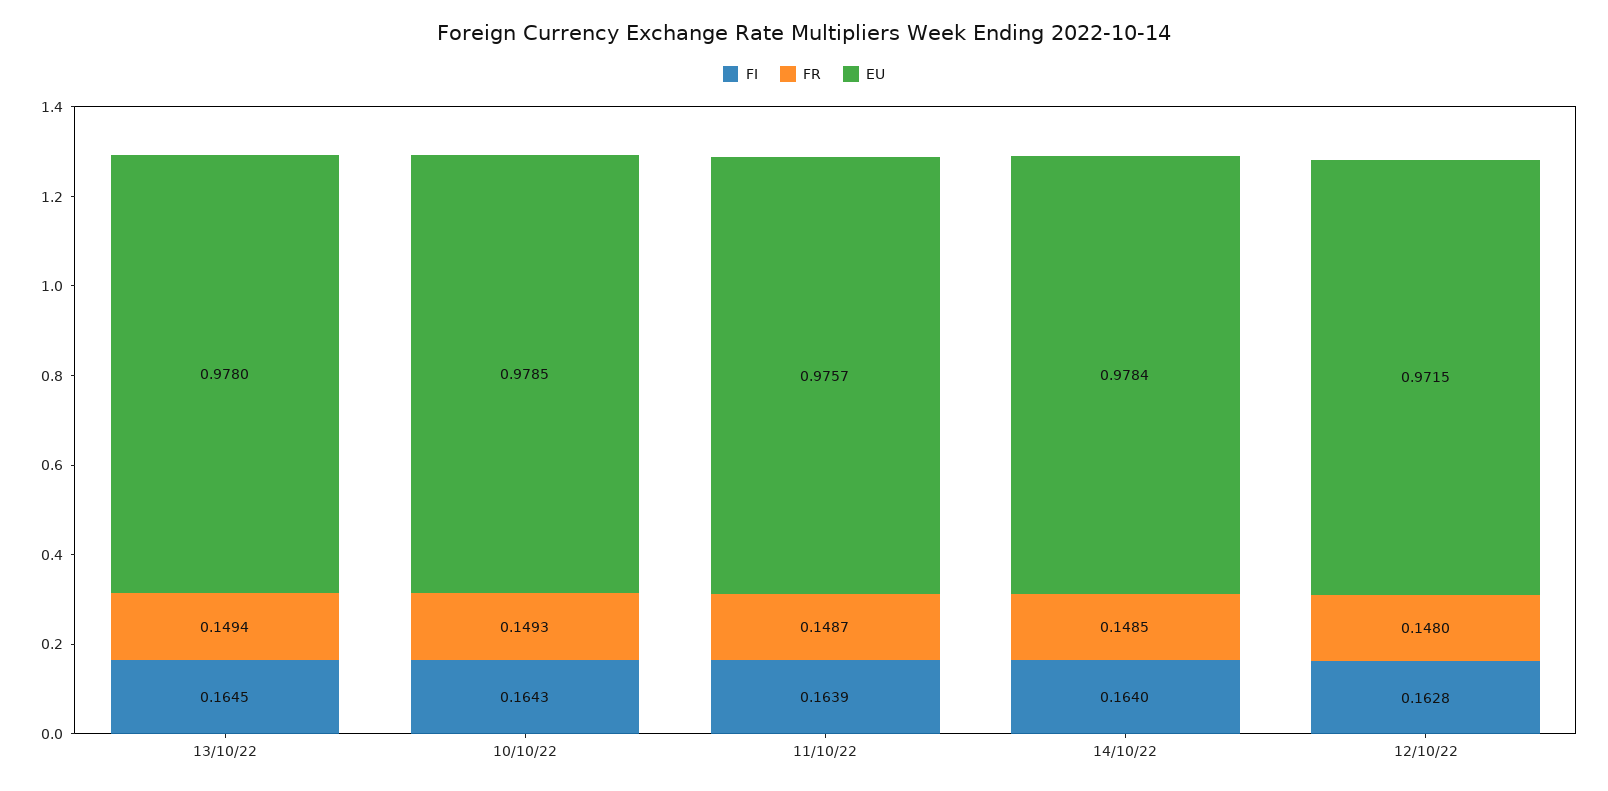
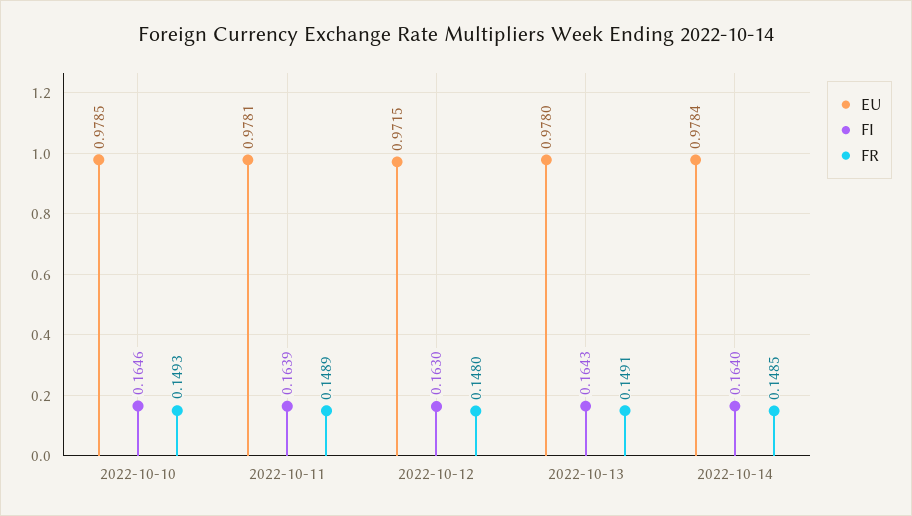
FI, 13/10/22: 0.1645 -> 0.1643
FR, 13/10/22: 0.1494 -> 0.1491
FI, 10/10/22: 0.1643 -> 0.1646
FR, 11/10/22: 0.1487 -> 0.1489
EU, 11/10/22: 0.9757 -> 0.9781
FI, 12/10/22: 0.1628 -> 0.163

